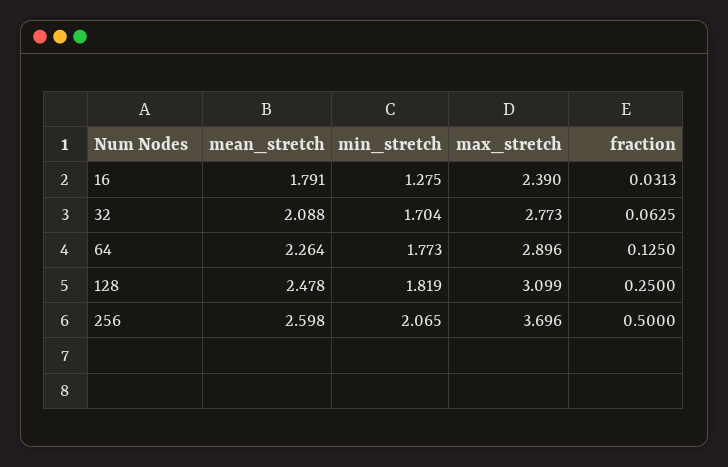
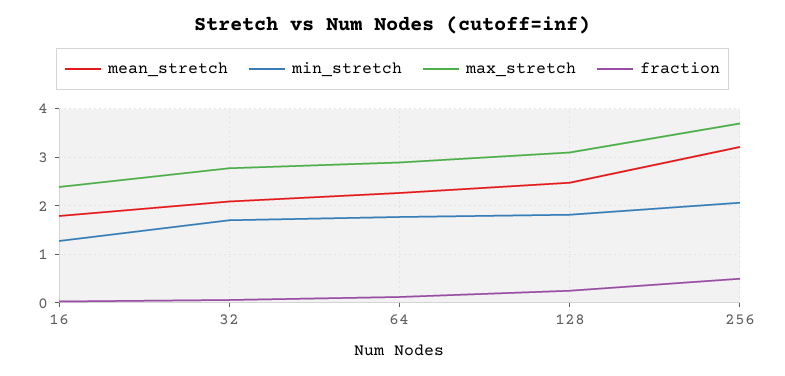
mean_stretch, 256: 2.598 -> 3.2

